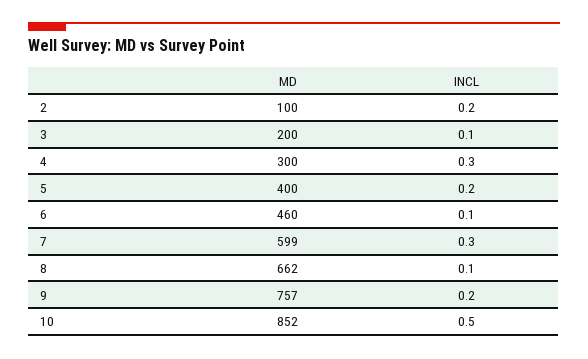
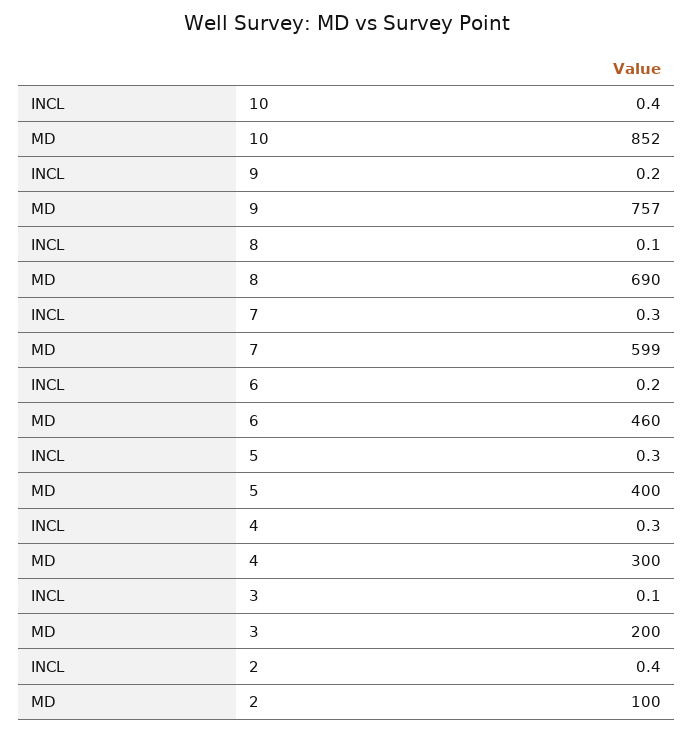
INCL, 2: 0.2 -> 0.4
INCL, 5: 0.2 -> 0.3
INCL, 6: 0.1 -> 0.2
MD, 8: 662 -> 690
INCL, 10: 0.5 -> 0.4

